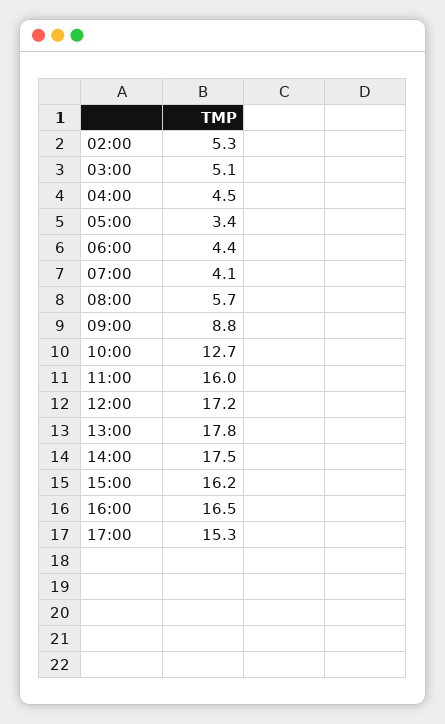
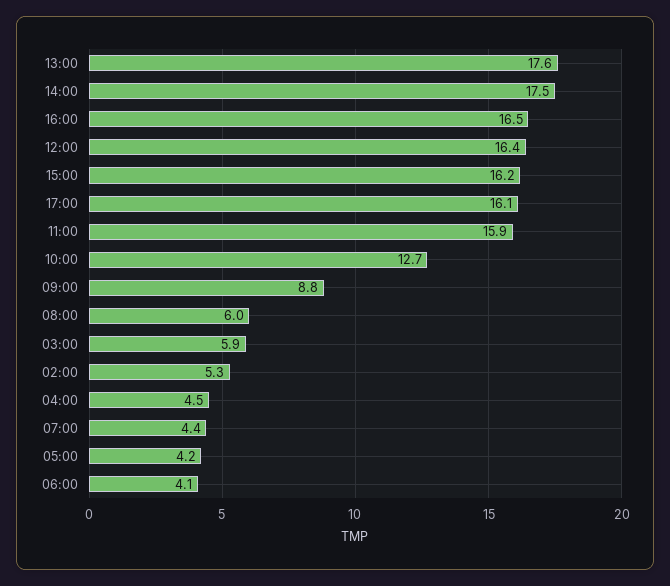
03:00: 5.1 -> 5.9
05:00: 3.4 -> 4.2
06:00: 4.4 -> 4.1
07:00: 4.1 -> 4.4
08:00: 5.7 -> 6
11:00: 16 -> 15.9
12:00: 17.2 -> 16.4
13:00: 17.8 -> 17.6
17:00: 15.3 -> 16.1

